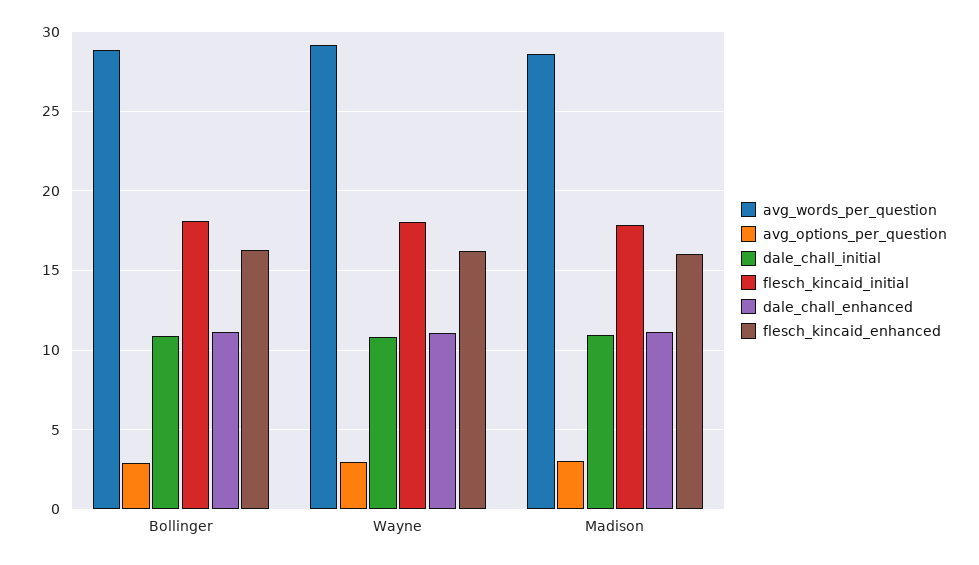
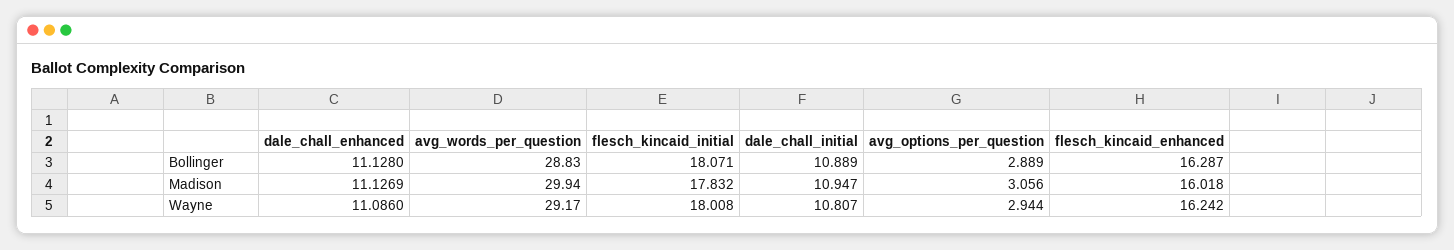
avg_words_per_question, Madison: 28.5 -> 29.94

